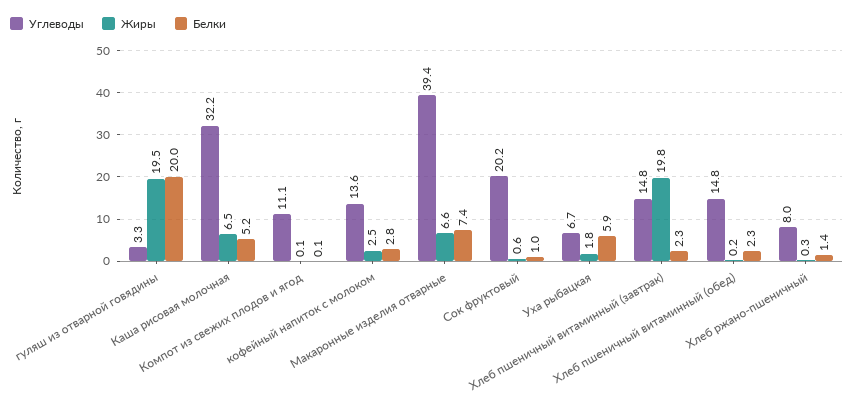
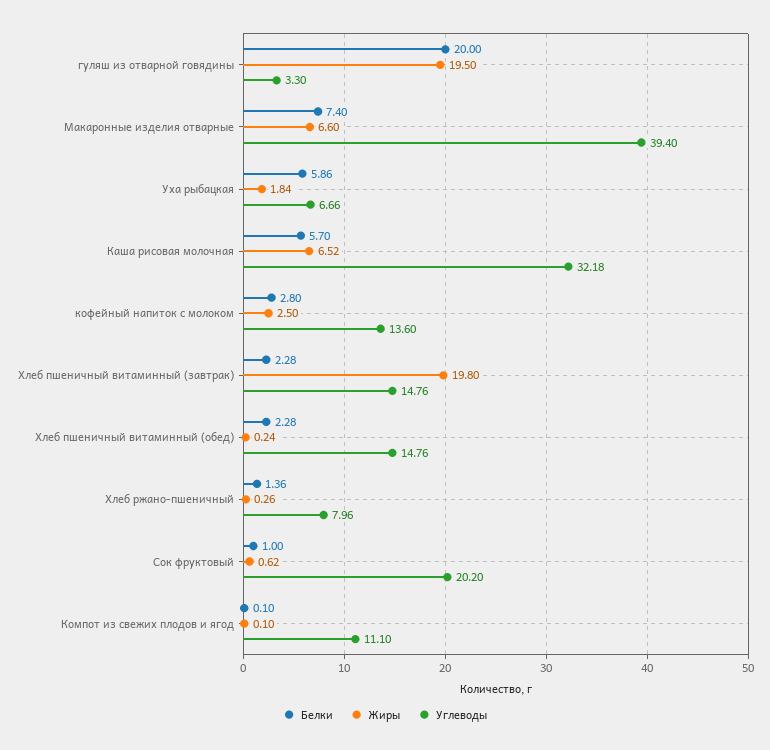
Белки, Каша рисовая молочная: 5.2 -> 5.7

